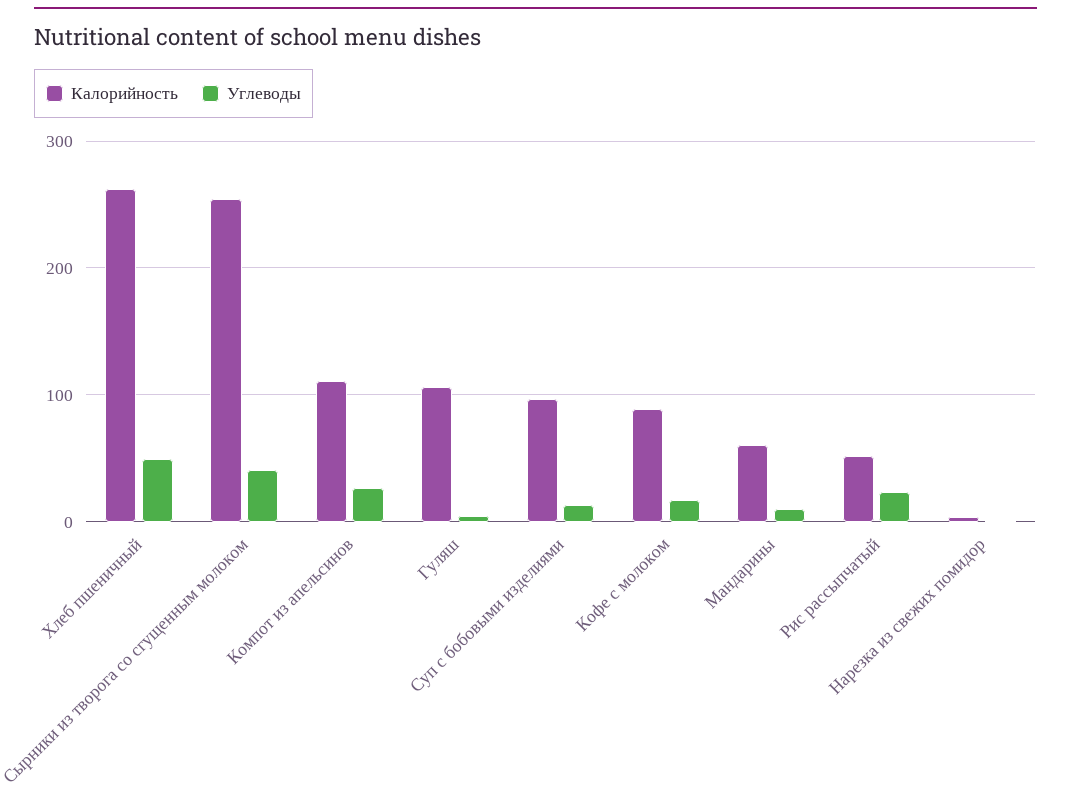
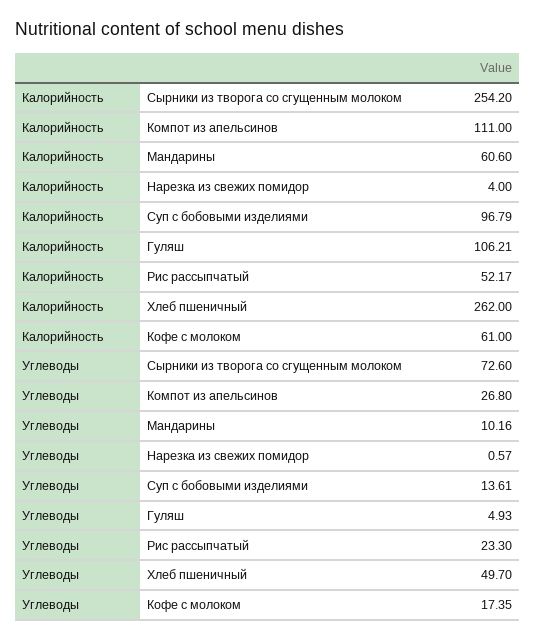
Углеводы, Сырники из творога со сгущенным молоком: 40 -> 72.6
Калорийность, Кофе с молоком: 90 -> 61

